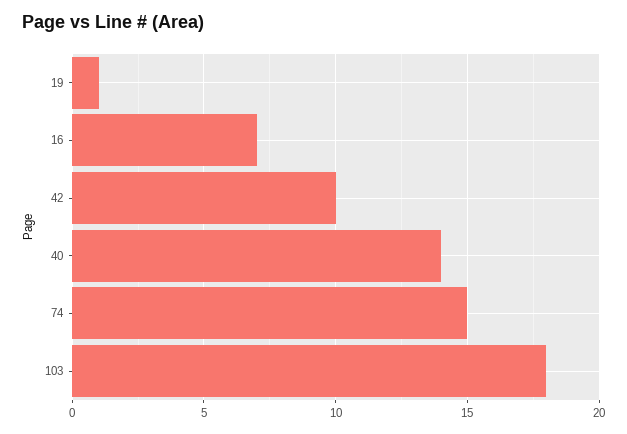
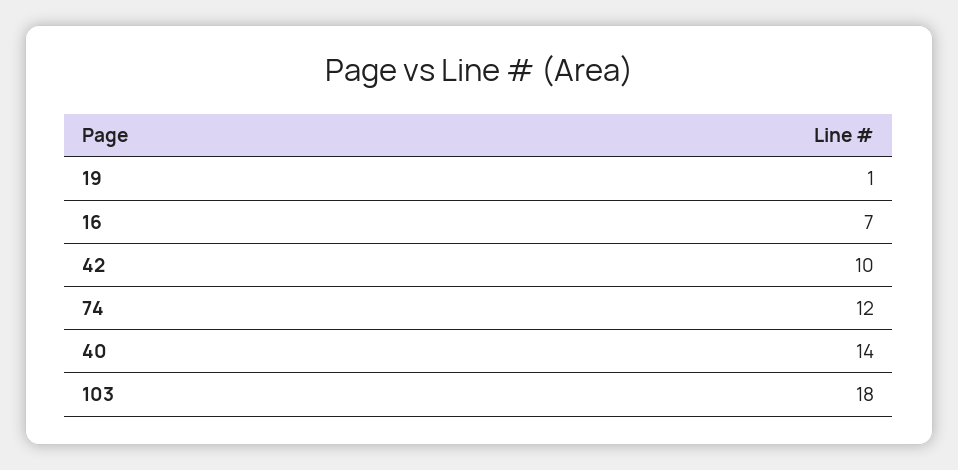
74: 15 -> 12

